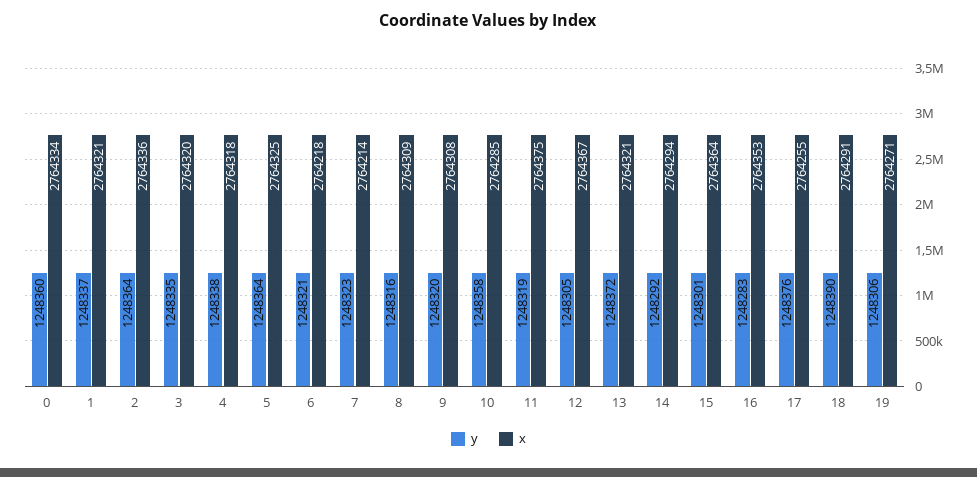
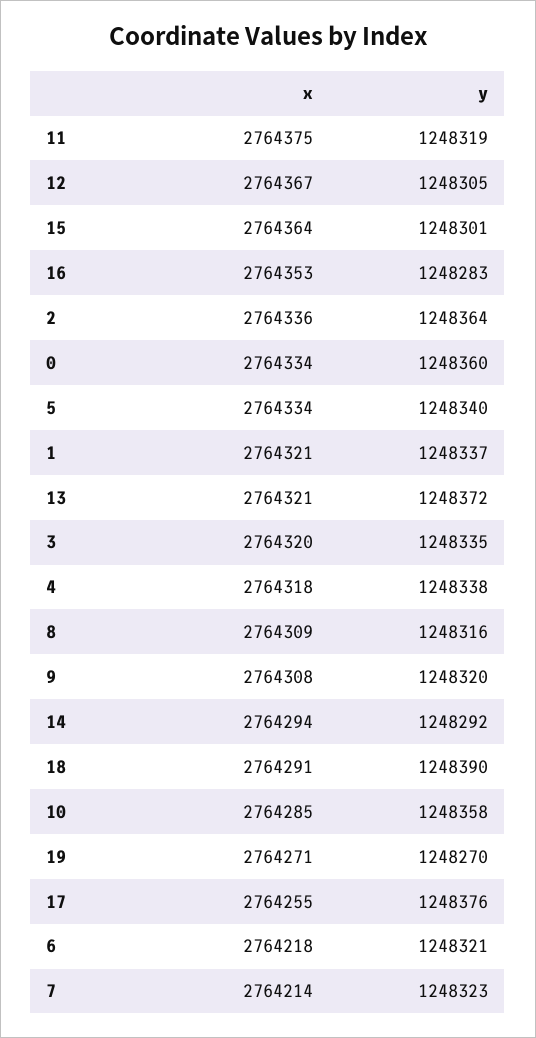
y, 5: 1248364 -> 1248340
x, 5: 2764325 -> 2764334
y, 19: 1248306 -> 1248270

